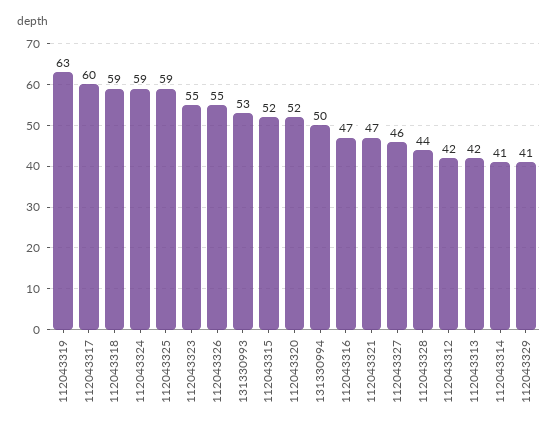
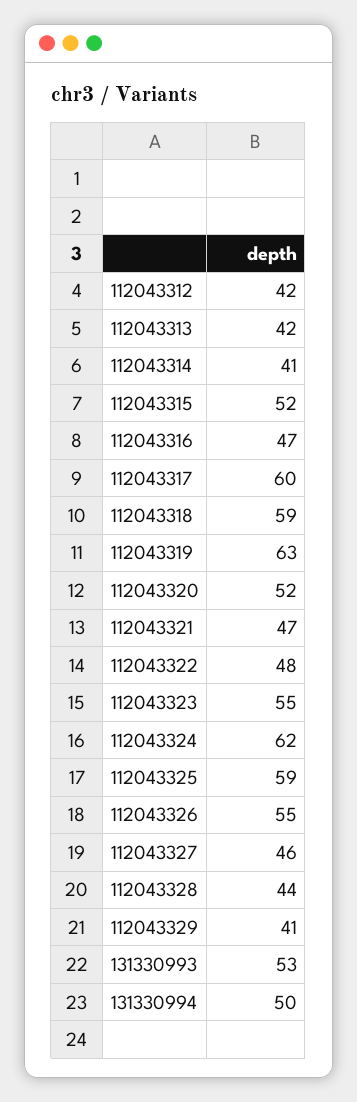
112043324: 59 -> 62
112043322: none -> 48

